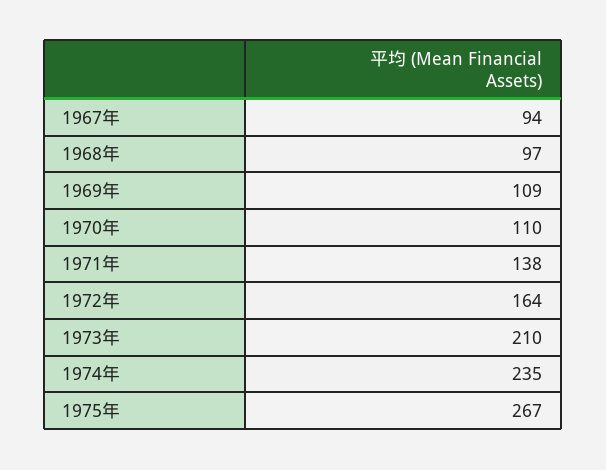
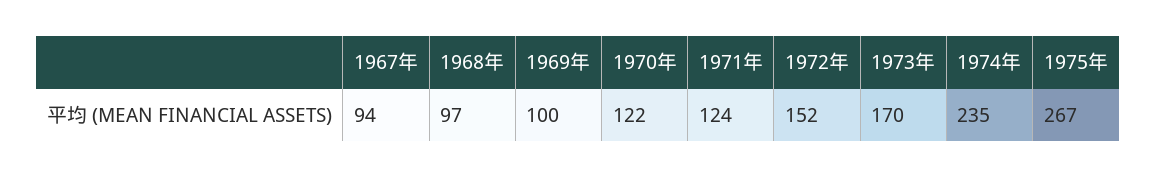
1969年: 109 -> 100
1970年: 110 -> 122
1971年: 138 -> 124
1972年: 164 -> 152
1973年: 210 -> 170

